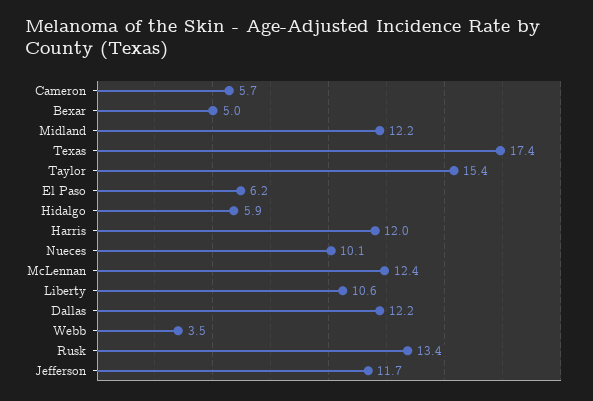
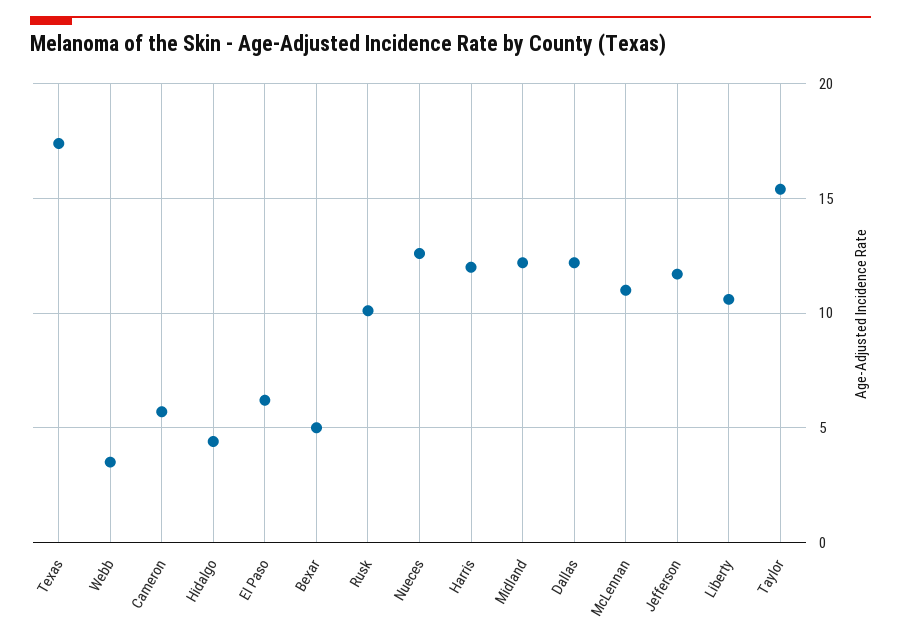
Hidalgo: 5.9 -> 4.5
Nueces: 10.1 -> 12.5
McLennan: 12.4 -> 11
Rusk: 13.4 -> 10

